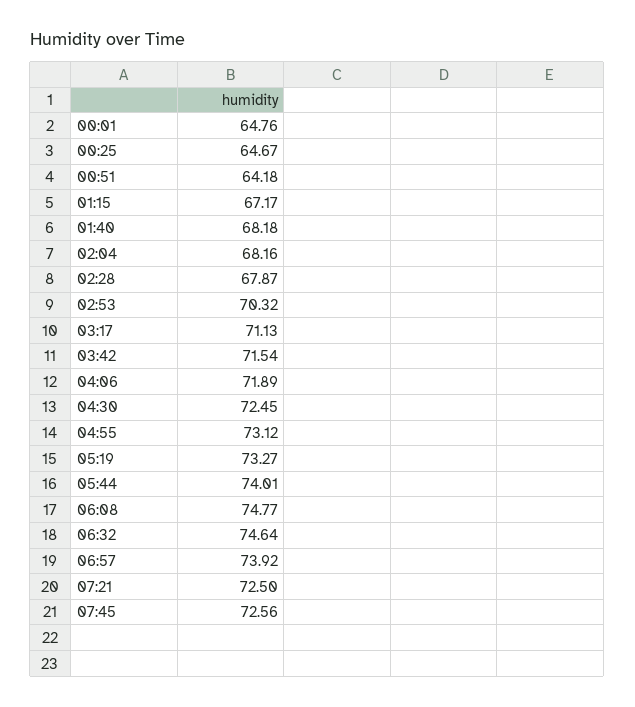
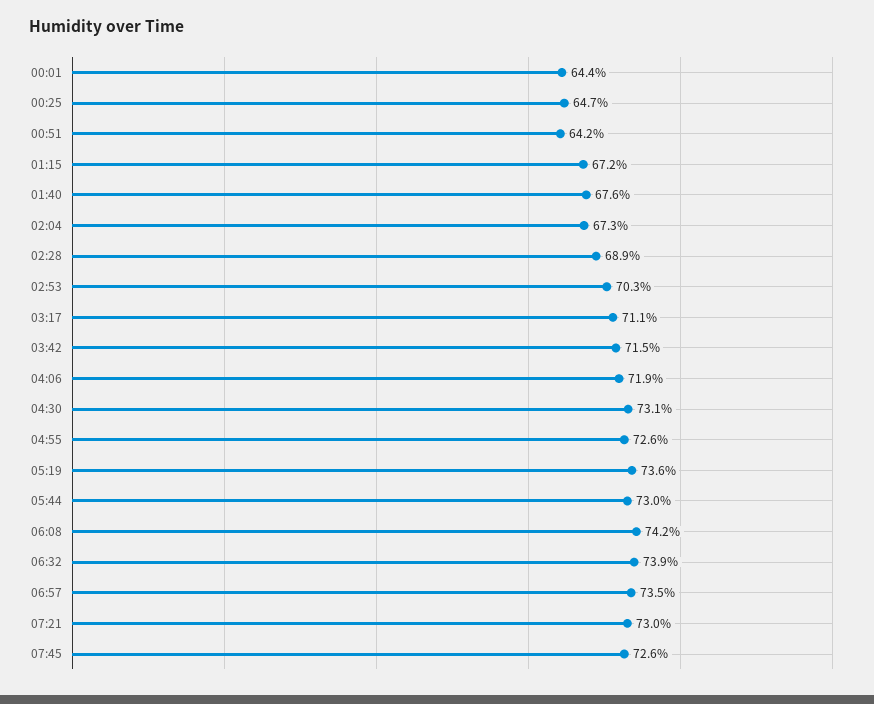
00:01: 64.76 -> 64.4
01:40: 68.18 -> 67.6
02:04: 68.16 -> 67.3
02:28: 67.87 -> 68.9
04:30: 72.45 -> 73.1
04:55: 73.12 -> 72.6
05:19: 73.27 -> 73.6
05:44: 74.01 -> 73
06:08: 74.77 -> 74.2
06:32: 74.64 -> 73.9
06:57: 73.92 -> 73.5
07:21: 72.5 -> 73

